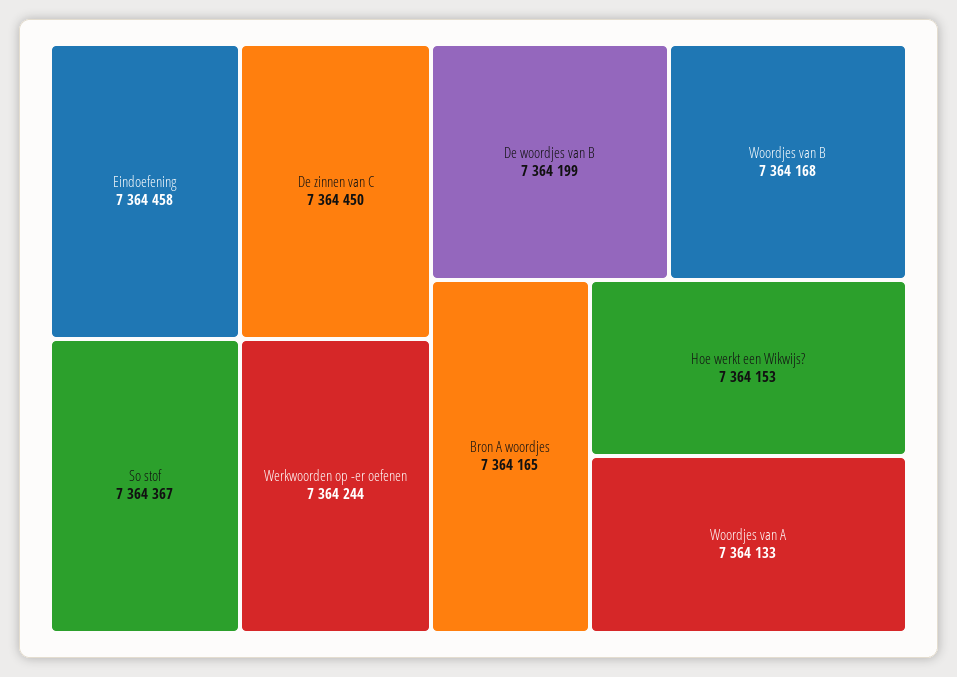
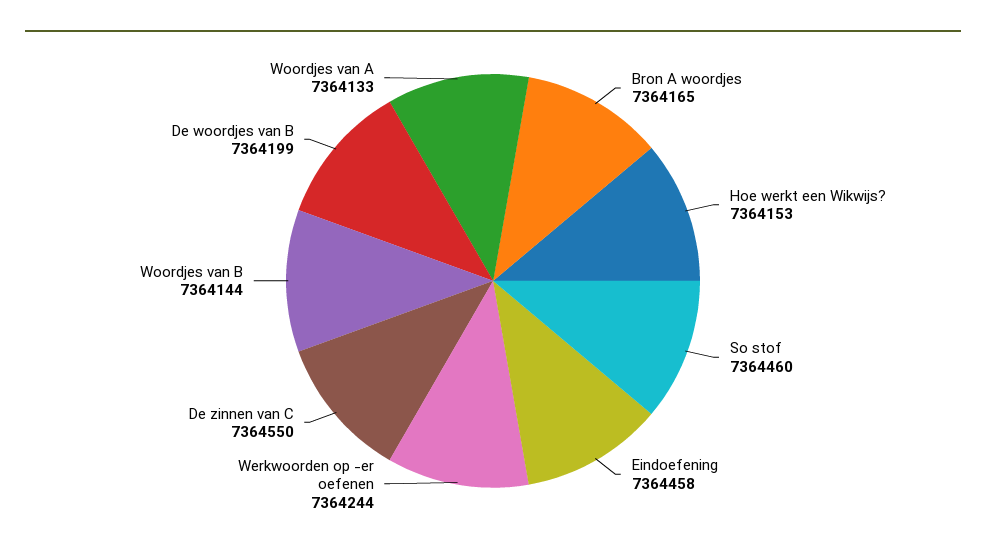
De zinnen van C: 7364450 -> 7364550
So stof: 7364367 -> 7364460
Woordjes van B: 7364168 -> 7364144

